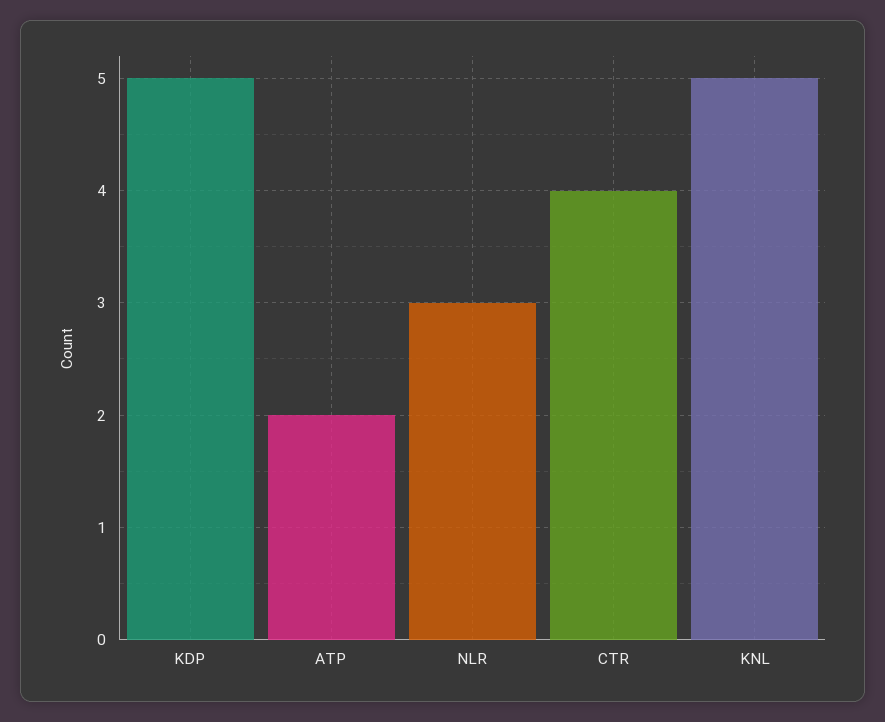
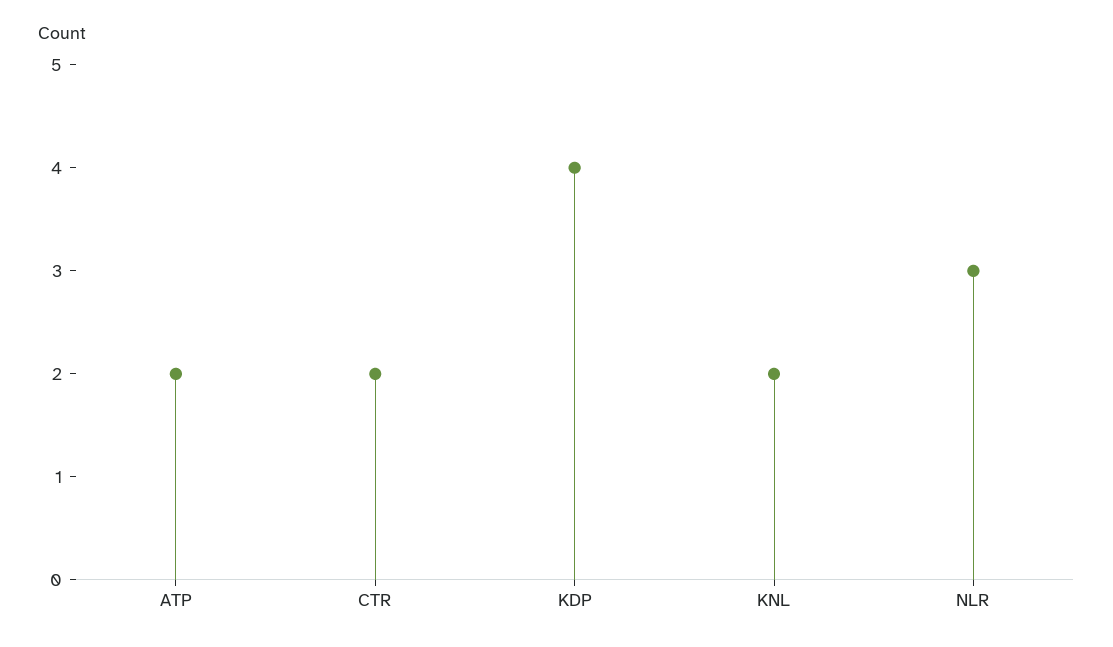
KDP: 5 -> 4
CTR: 4 -> 2
KNL: 5 -> 2

